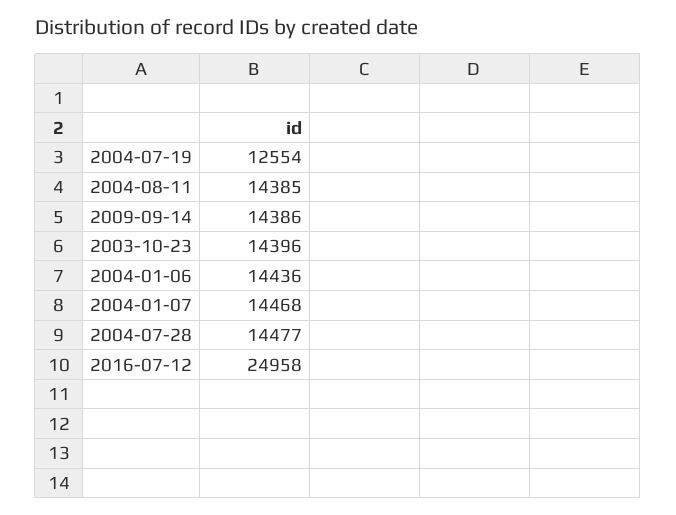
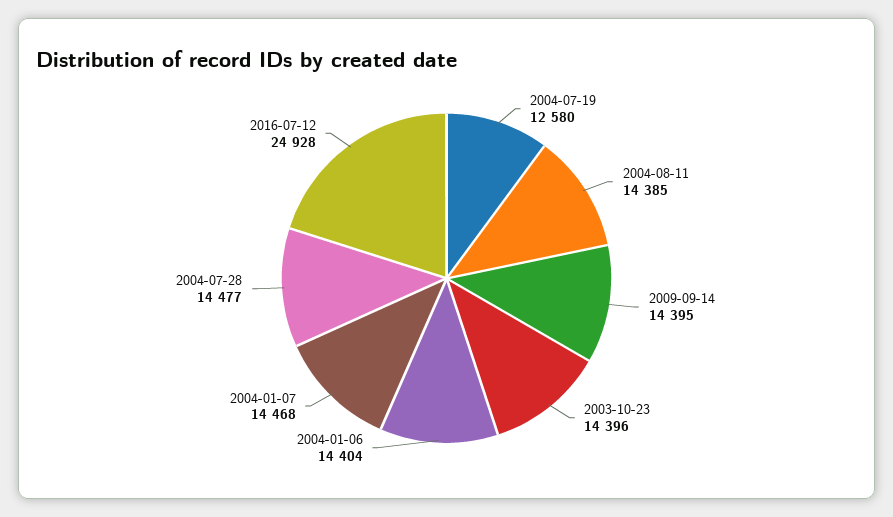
2004-07-19: 12554 -> 12580
2009-09-14: 14386 -> 14395
2004-01-06: 14436 -> 14404
2016-07-12: 24958 -> 24928

